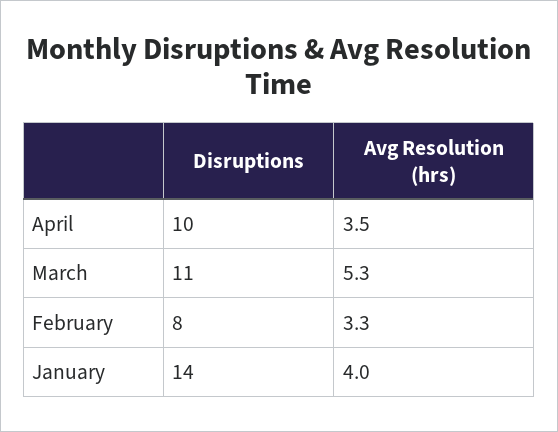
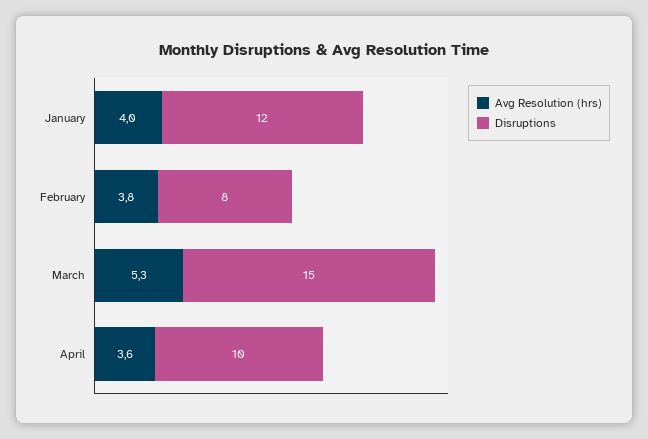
Avg Resolution (hrs), April: 3.5 -> 3.6
Disruptions, March: 11 -> 15
Avg Resolution (hrs), February: 3.3 -> 3.8
Disruptions, January: 14 -> 12

